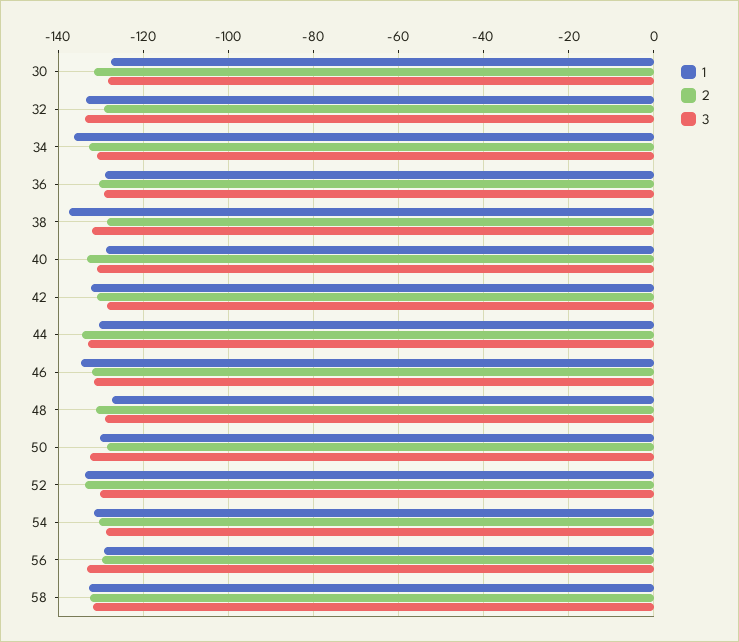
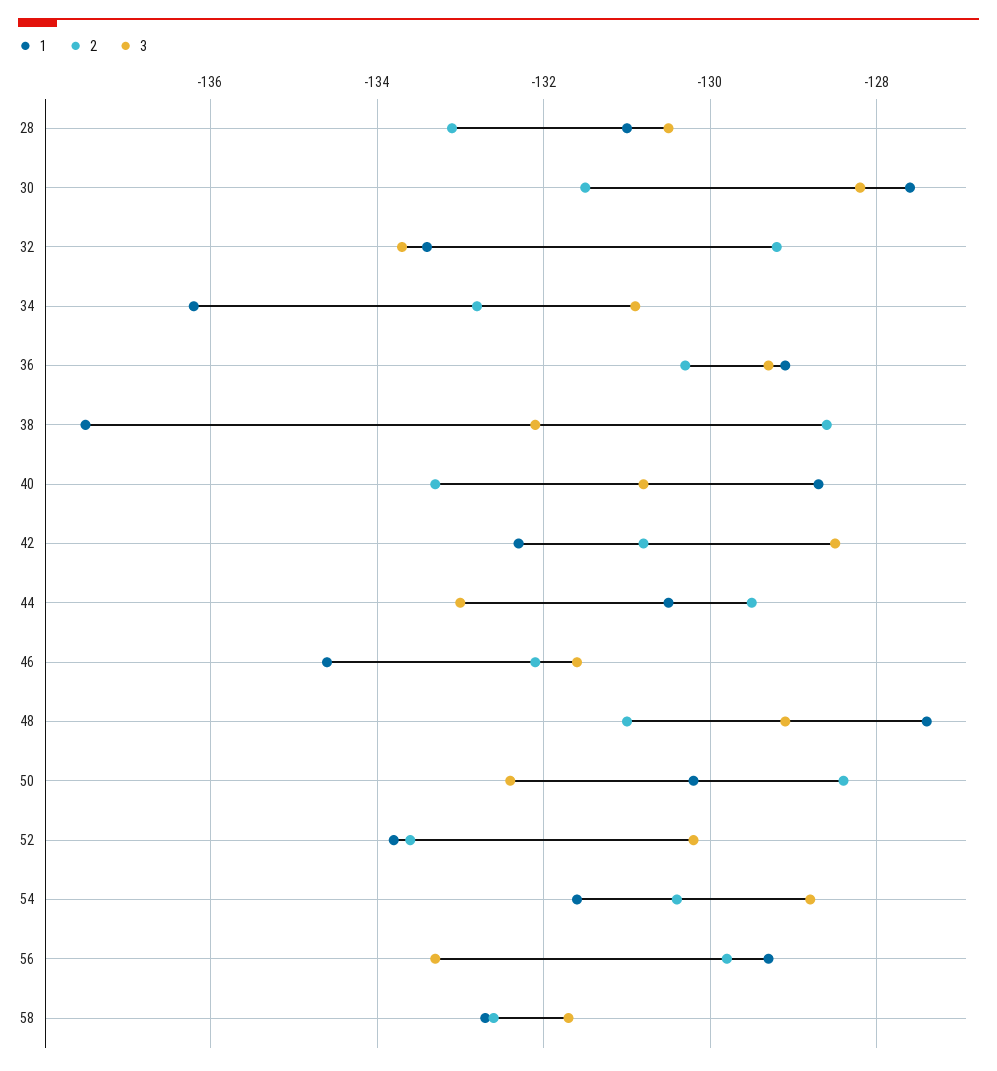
2, 44: -134 -> -129.5
1, 28: none -> -131
2, 28: none -> -133
3, 28: none -> -130.5

